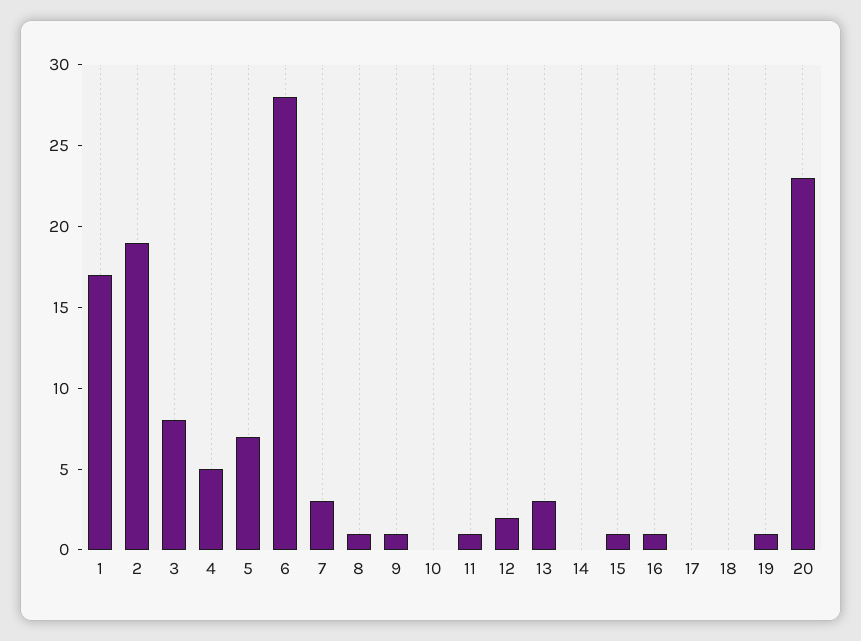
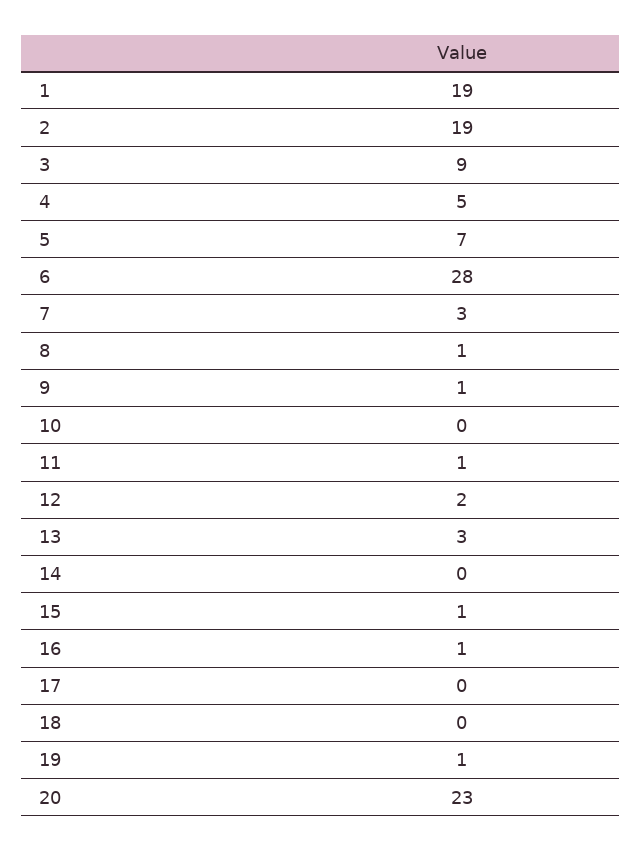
1: 17 -> 19
3: 8 -> 9

